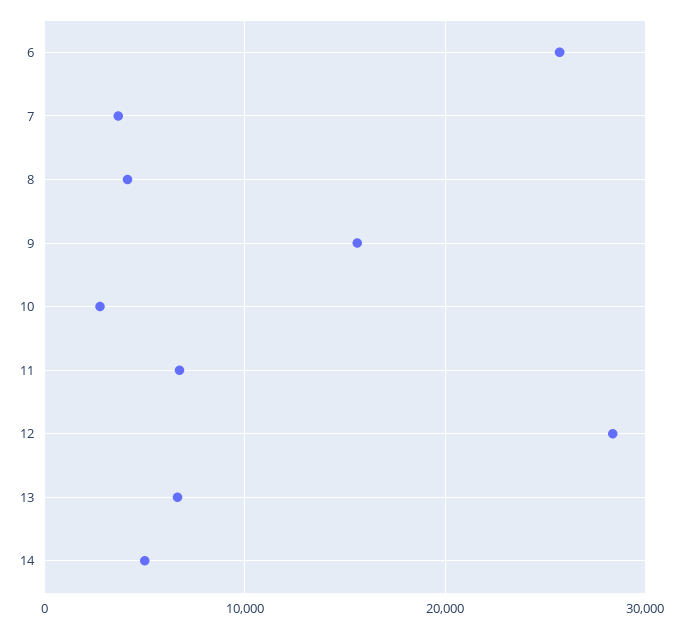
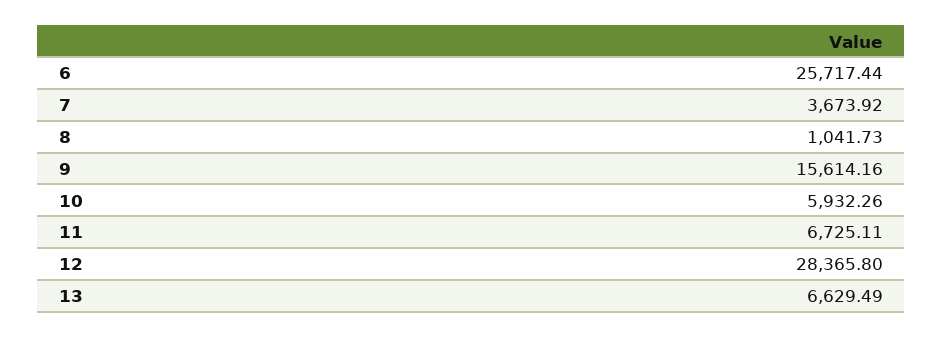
8: 4000 -> 1041.73
10: 3000 -> 5932.26
14: 5000 -> none

